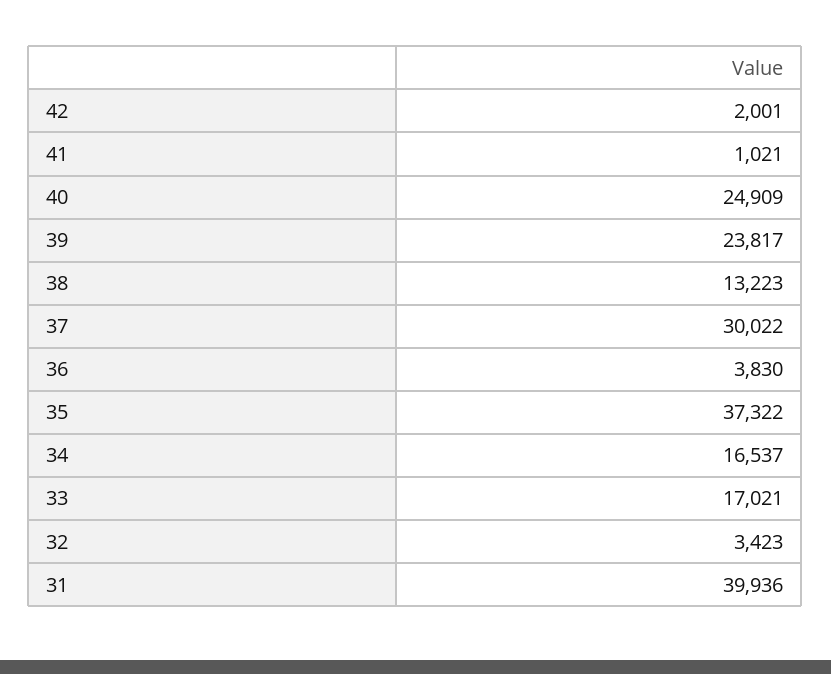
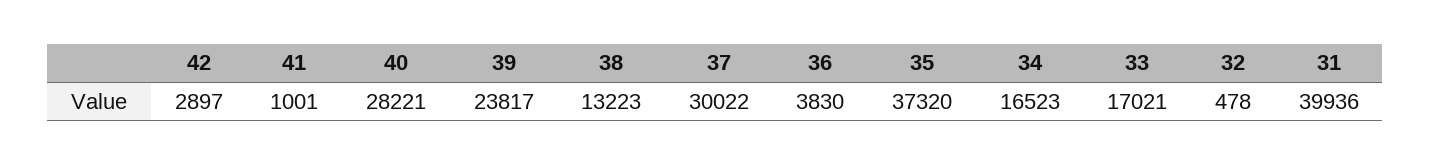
42: 2001 -> 2897
41: 1021 -> 1001
40: 24909 -> 28221
35: 37322 -> 37320
34: 16537 -> 16523
32: 3423 -> 478

